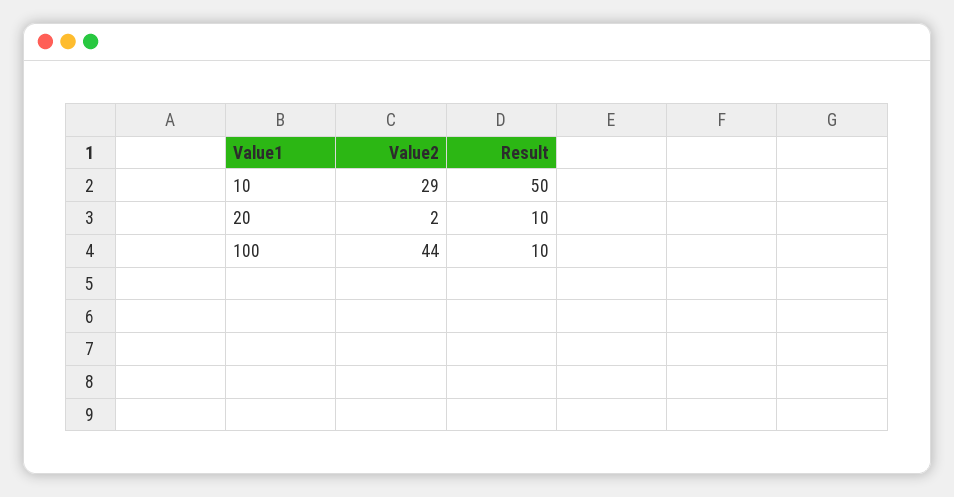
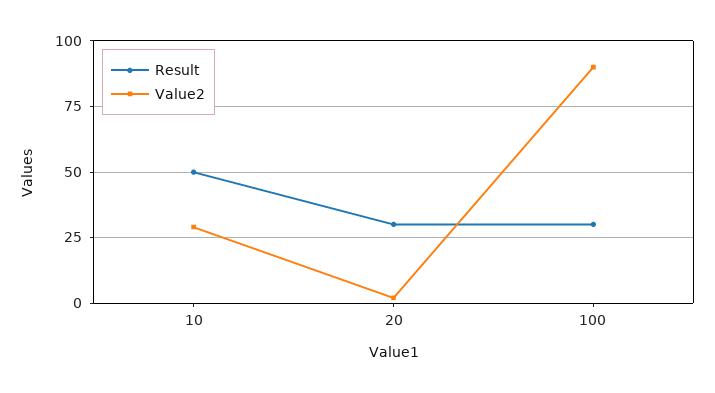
Result, 20: 10 -> 30
Value2, 100: 44 -> 90
Result, 100: 10 -> 30

